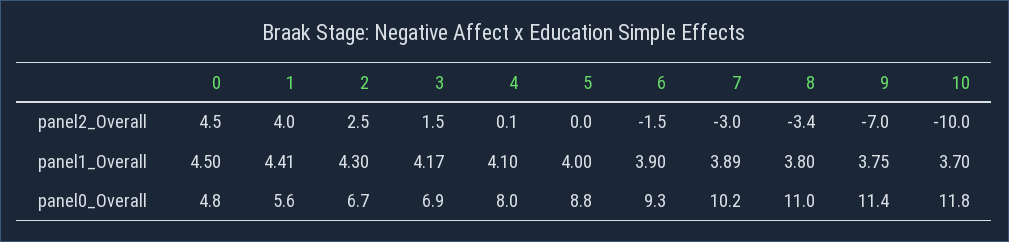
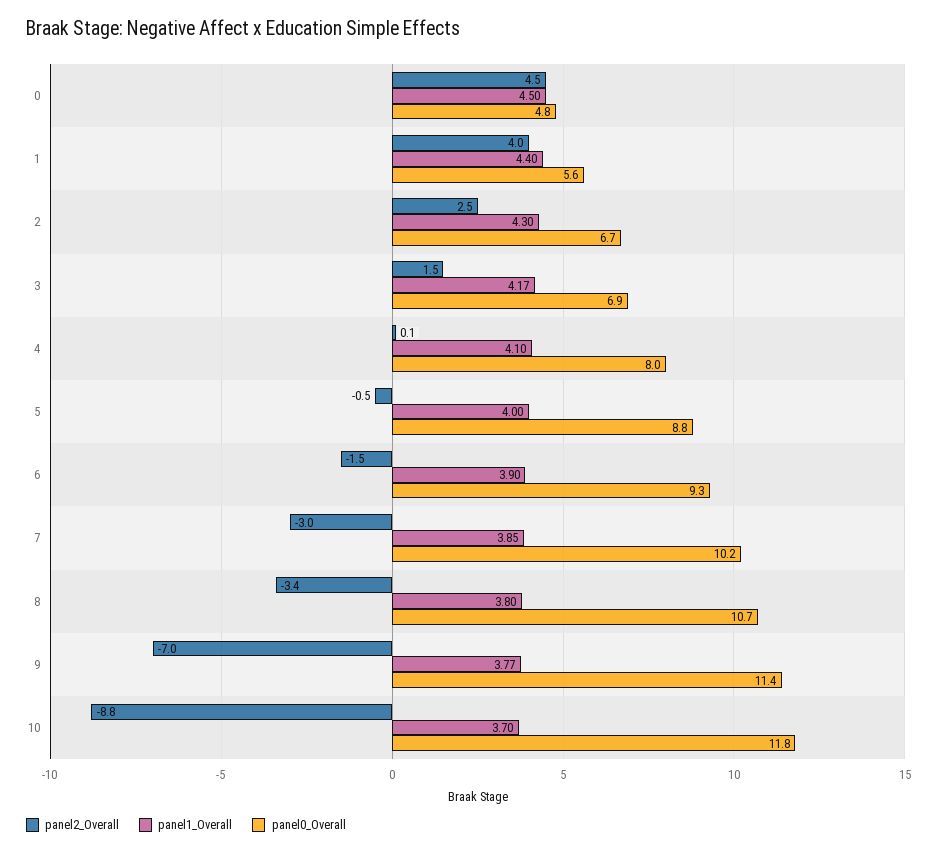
panel2_Overall, 5: 0 -> -0.5
panel2_Overall, 10: -10 -> -8.8
panel1_Overall, 1: 4.41 -> 4.4
panel1_Overall, 7: 3.89 -> 3.85
panel1_Overall, 9: 3.75 -> 3.77
panel0_Overall, 8: 11 -> 10.7

